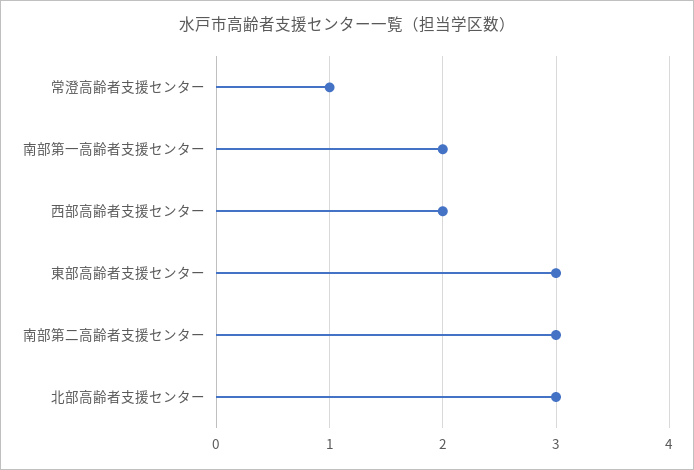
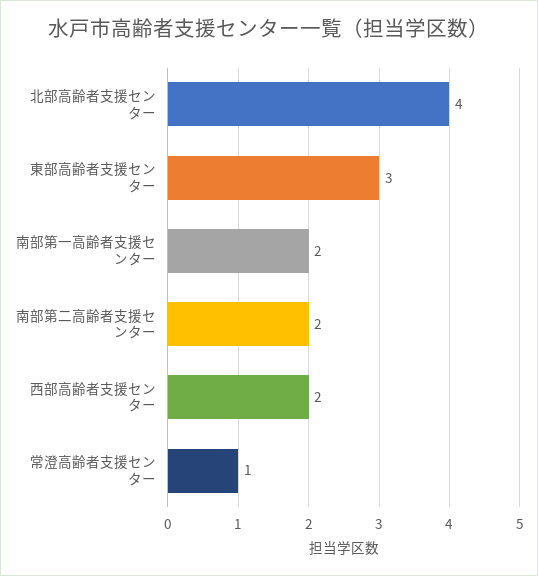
南部第二高齢者支援センター: 3 -> 2
北部高齢者支援センター: 3 -> 4

